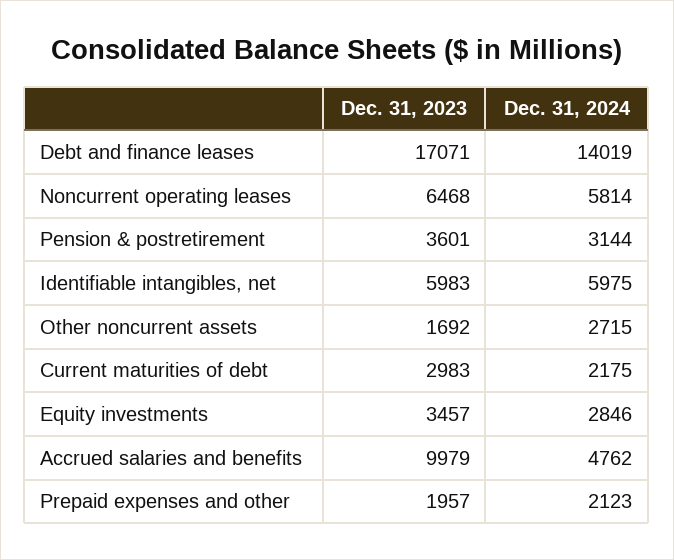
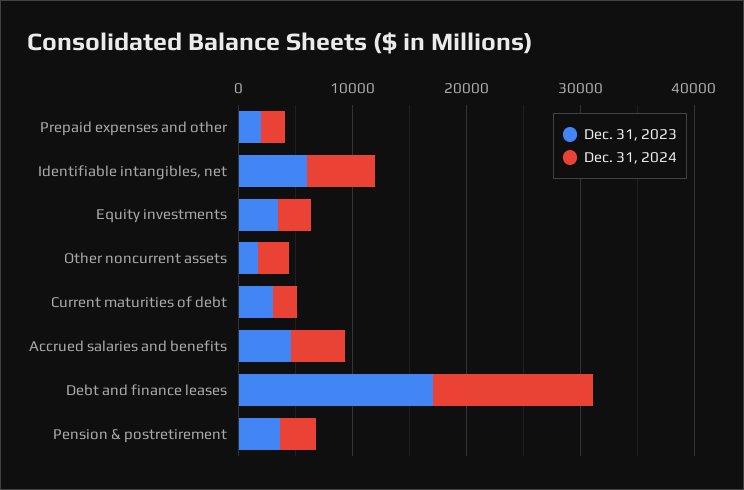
Dec. 31, 2023, Noncurrent operating leases: 6468 -> none
Dec. 31, 2024, Noncurrent operating leases: 5814 -> none
Dec. 31, 2023, Accrued salaries and benefits: 9979 -> 4000

